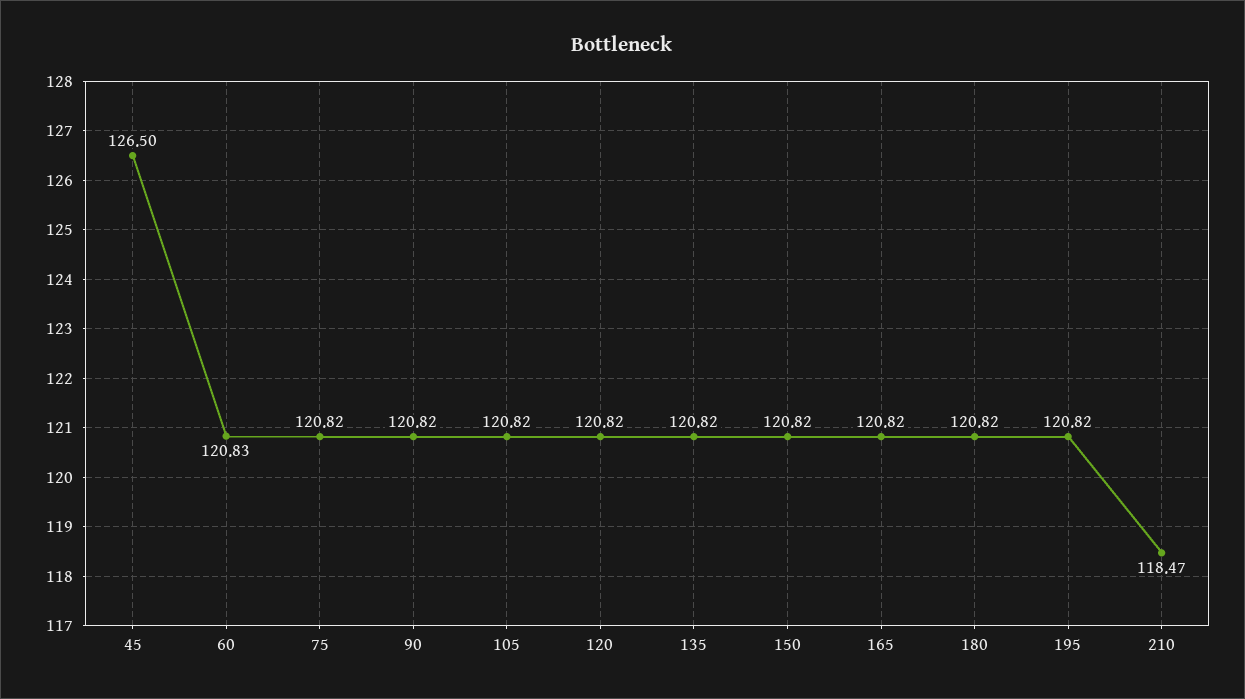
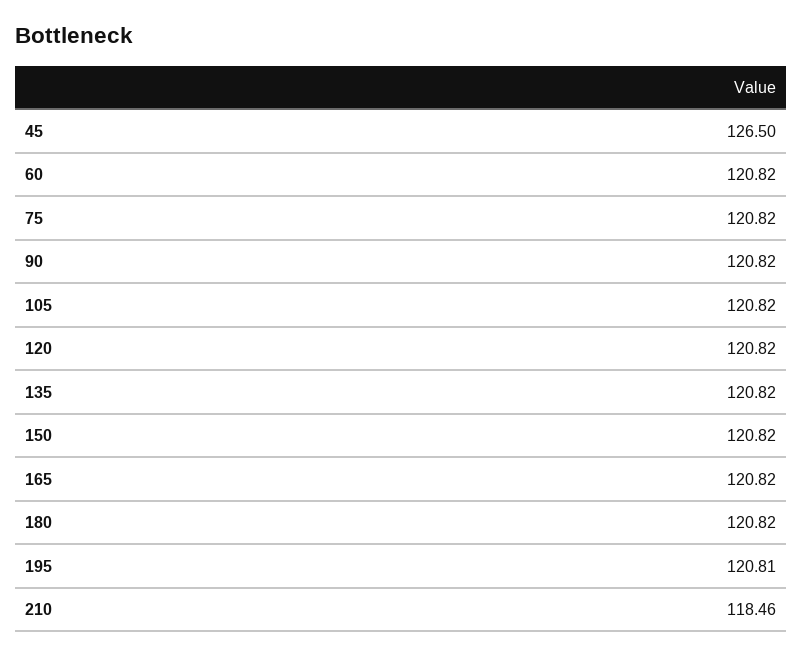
60: 120.83 -> 120.82
195: 120.82 -> 120.81
210: 118.47 -> 118.46

